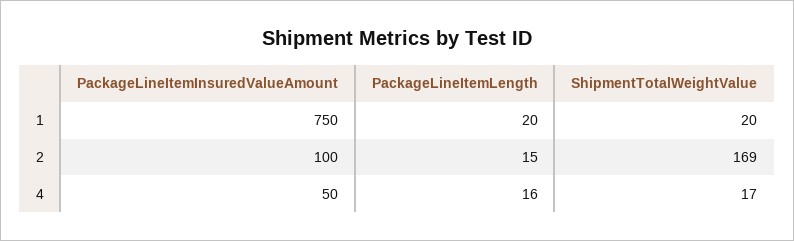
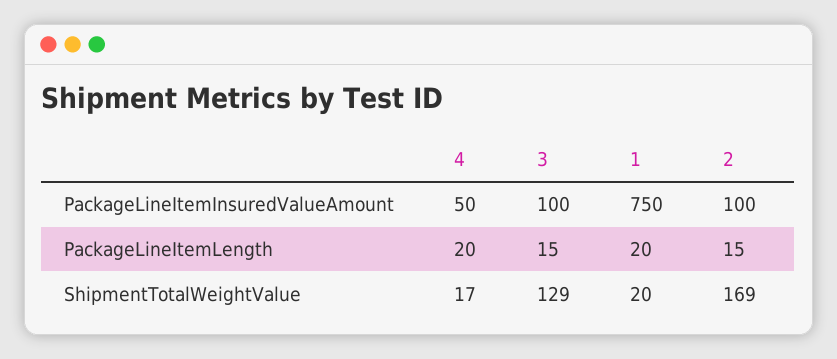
PackageLineItemLength, 4: 16 -> 20
PackageLineItemInsuredValueAmount, 3: none -> 100
PackageLineItemLength, 3: none -> 15
ShipmentTotalWeightValue, 3: none -> 129

